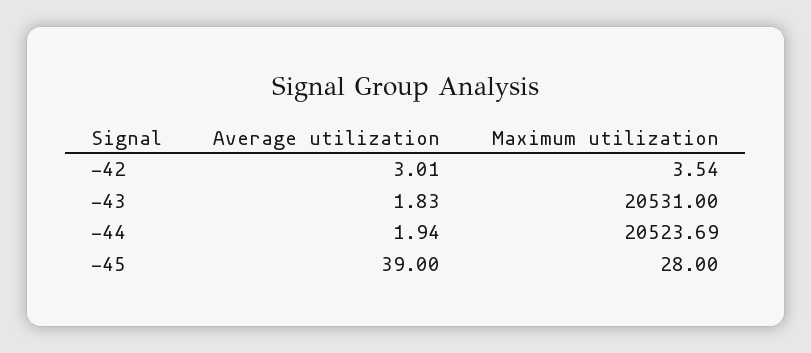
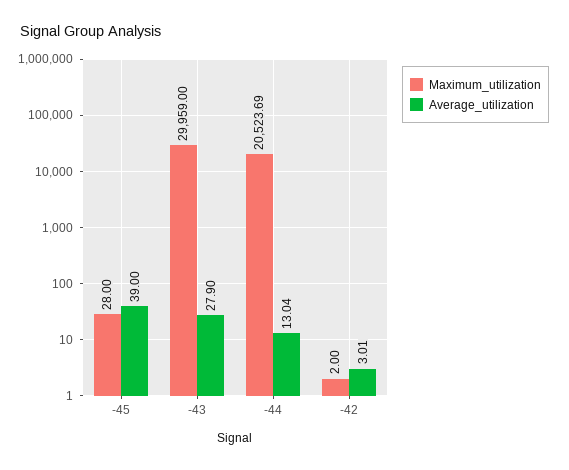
Maximum utilization, -42: 3.54 -> 2
Average utilization, -43: 1.83 -> 27.9
Maximum utilization, -43: 20531 -> 29959
Average utilization, -44: 1.94 -> 13.04

